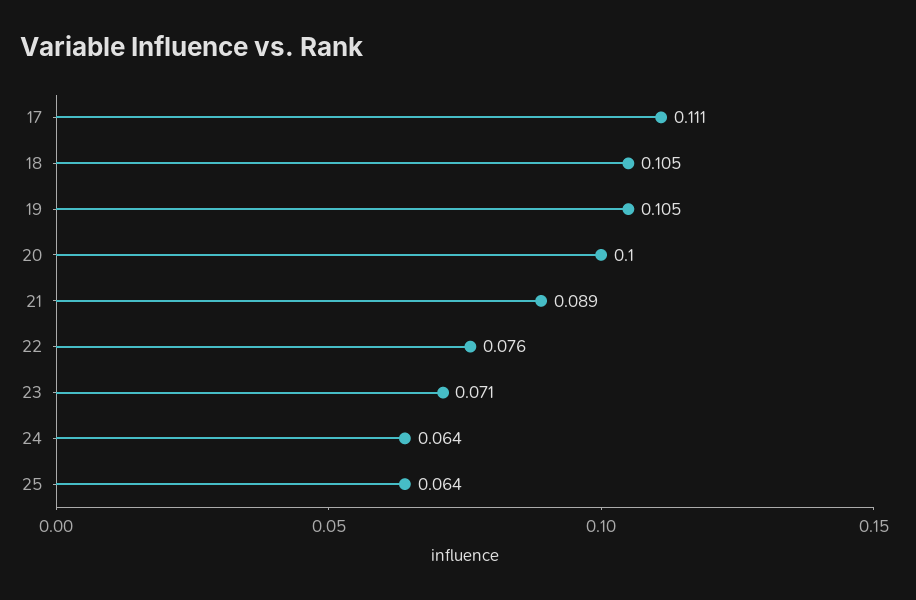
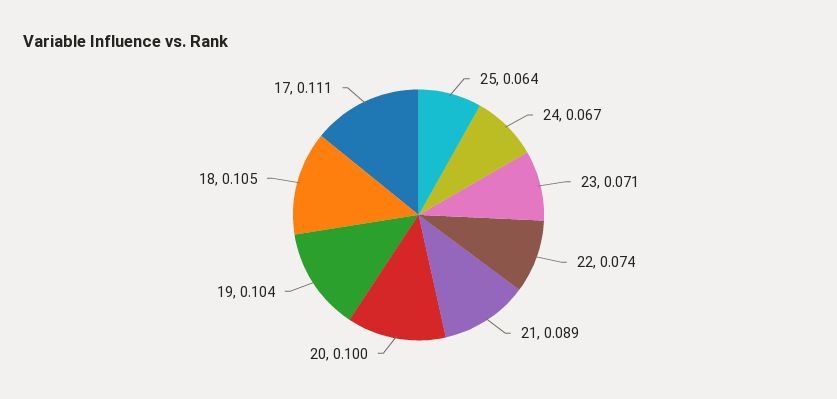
19: 0.105 -> 0.104
22: 0.076 -> 0.074
24: 0.064 -> 0.067

